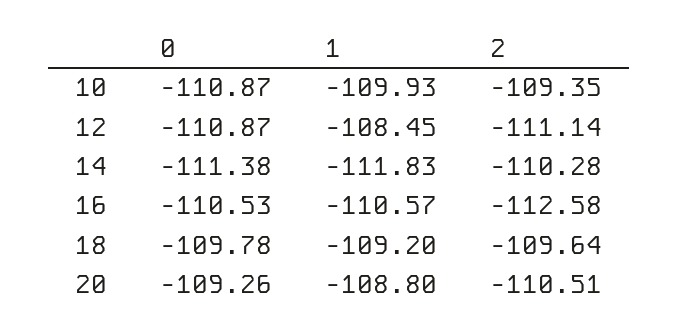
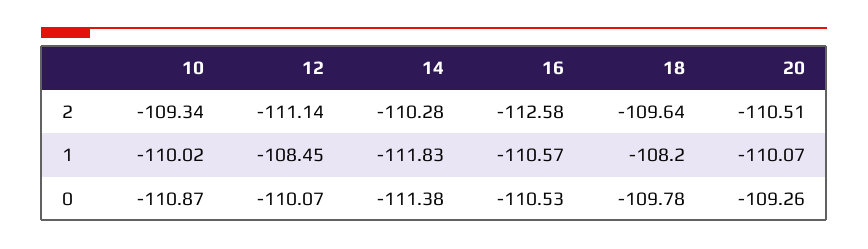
1, 10: -109.93 -> -110.02
2, 10: -109.35 -> -109.34
0, 12: -110.87 -> -110.07
1, 18: -109.2 -> -108.2
1, 20: -108.8 -> -110.07

